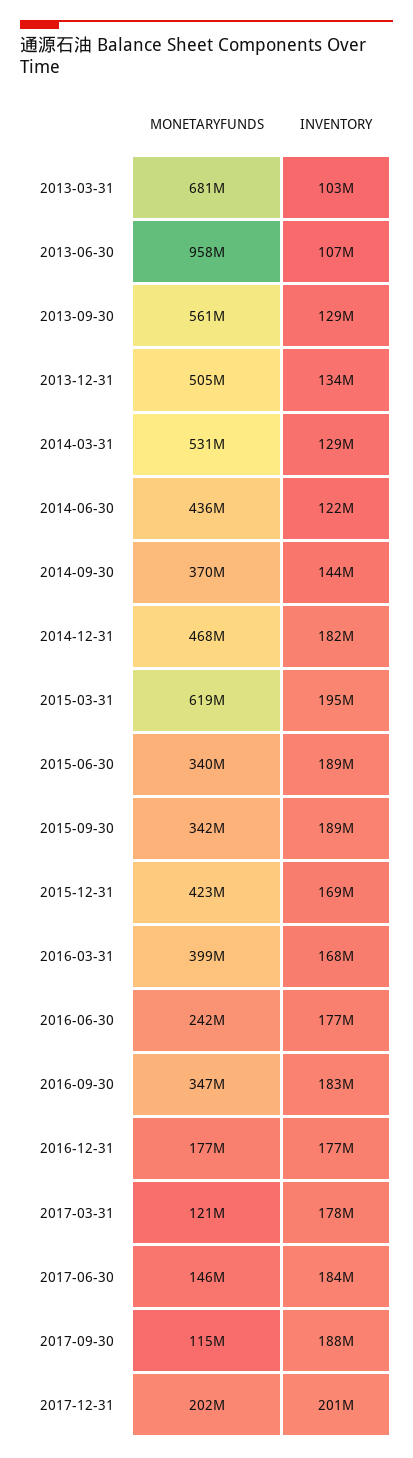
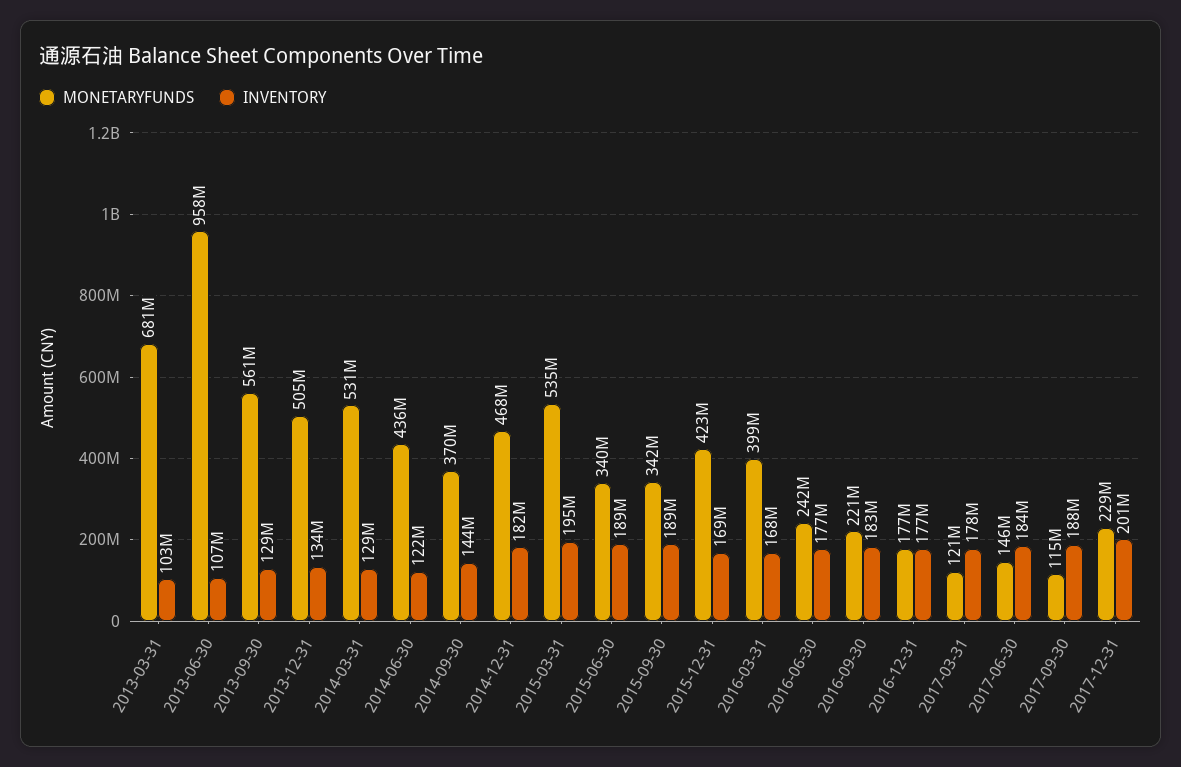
MONETARYFUNDS, 2015-03-31: 619000000 -> 535000000
MONETARYFUNDS, 2016-09-30: 347000000 -> 221000000
MONETARYFUNDS, 2017-12-31: 202000000 -> 229000000

